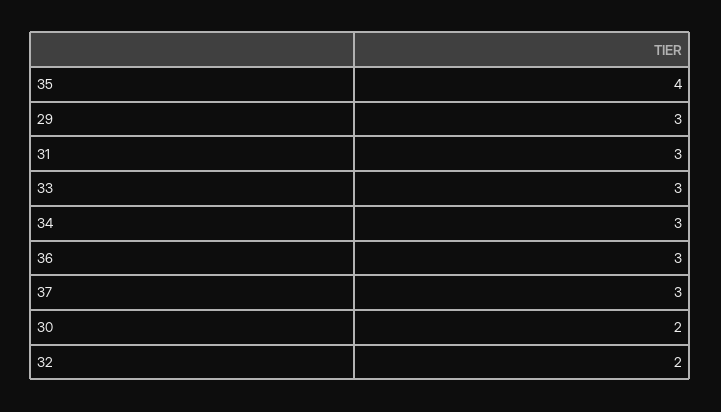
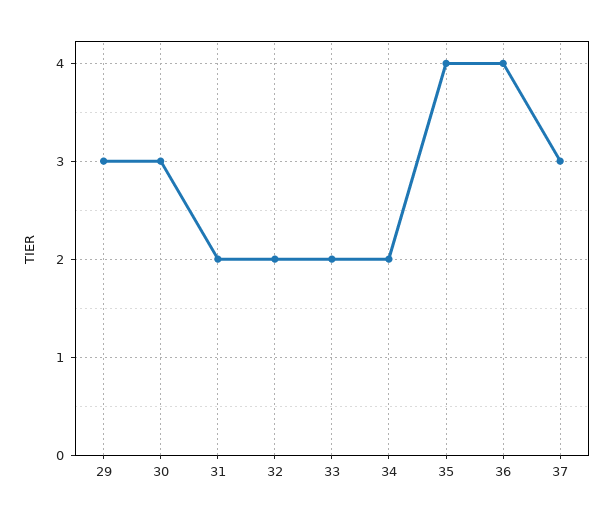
31: 3 -> 2
33: 3 -> 2
34: 3 -> 2
36: 3 -> 4
30: 2 -> 3

